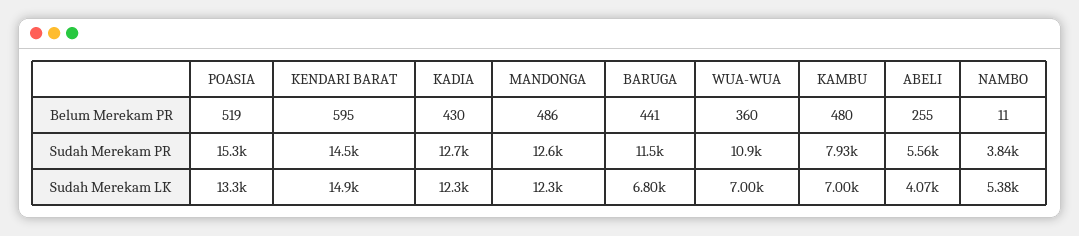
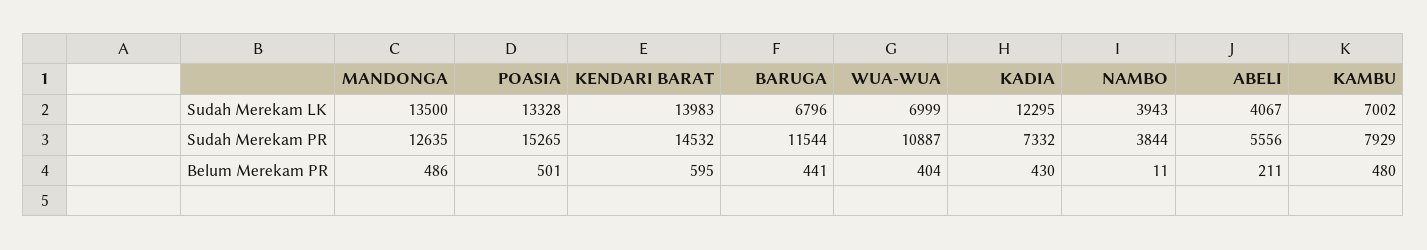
POASIA, Belum Merekam PR: 519 -> 501
WUA-WUA, Belum Merekam PR: 360 -> 404
ABELI, Belum Merekam PR: 255 -> 211
KADIA, Sudah Merekam PR: 12700 -> 7332
KENDARI BARAT, Sudah Merekam LK: 14900 -> 13983
MANDONGA, Sudah Merekam LK: 12300 -> 13500
NAMBO, Sudah Merekam LK: 5380 -> 3943

